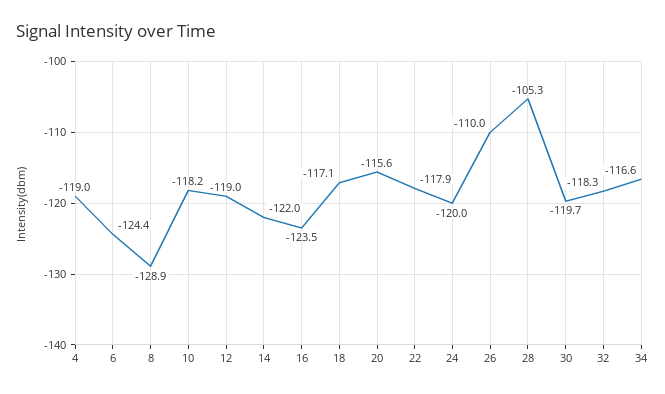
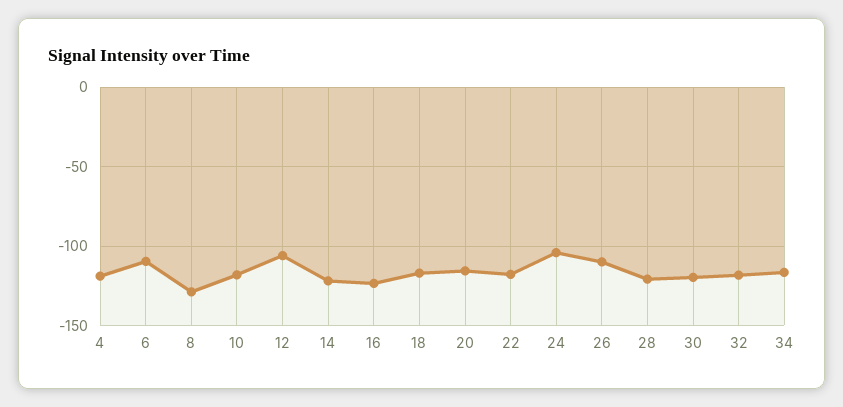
6: -124.4 -> -110
12: -119 -> -105
24: -120 -> -105
28: -105.3 -> -120

